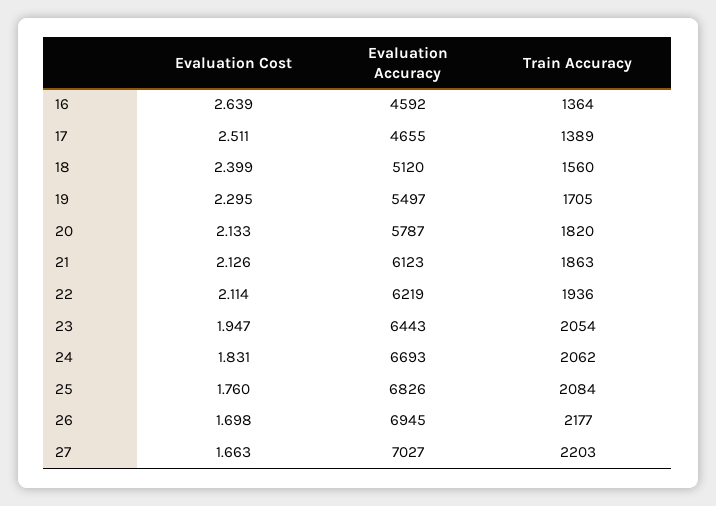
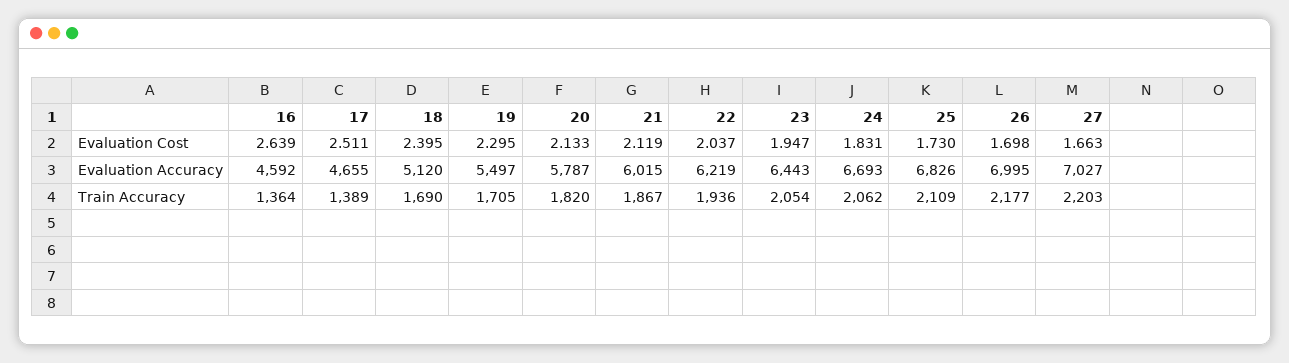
Evaluation Cost, 18: 2.399 -> 2.395
Train Accuracy, 18: 1560 -> 1690
Evaluation Cost, 21: 2.126 -> 2.119
Evaluation Accuracy, 21: 6123 -> 6015
Train Accuracy, 21: 1863 -> 1867
Evaluation Cost, 22: 2.114 -> 2.037
Evaluation Cost, 25: 1.76 -> 1.73
Train Accuracy, 25: 2084 -> 2109
Evaluation Accuracy, 26: 6945 -> 6995

